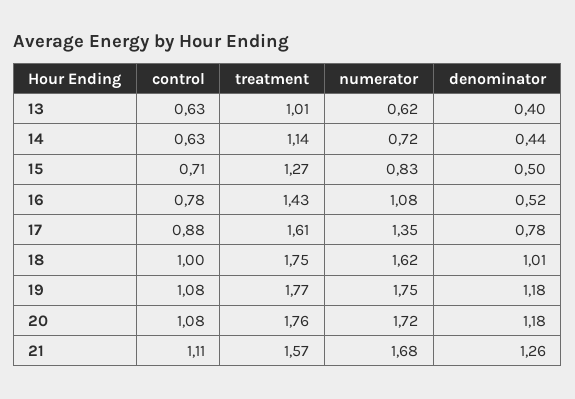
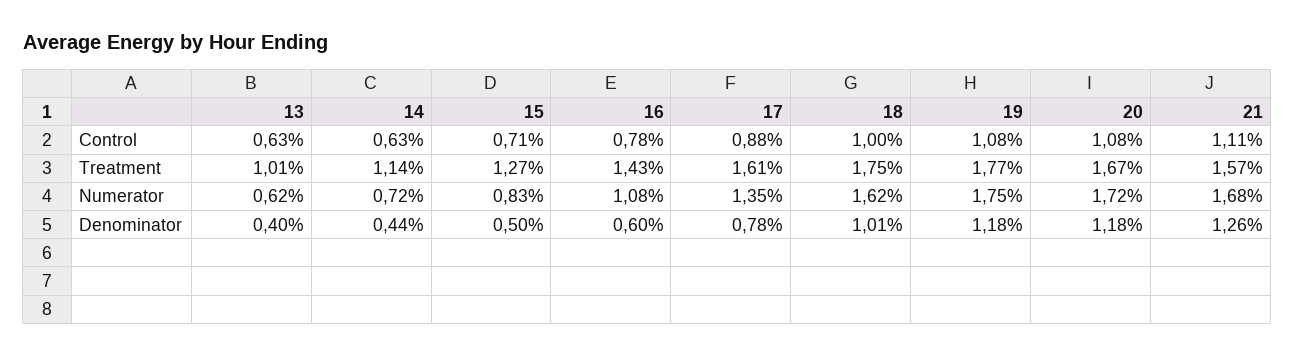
denominator, 16: 0.52 -> 0.6
treatment, 20: 1.76 -> 1.67

